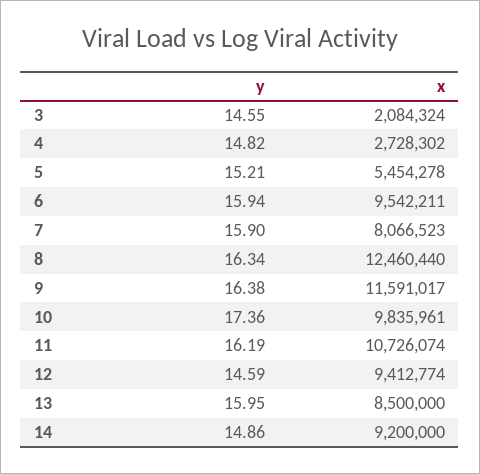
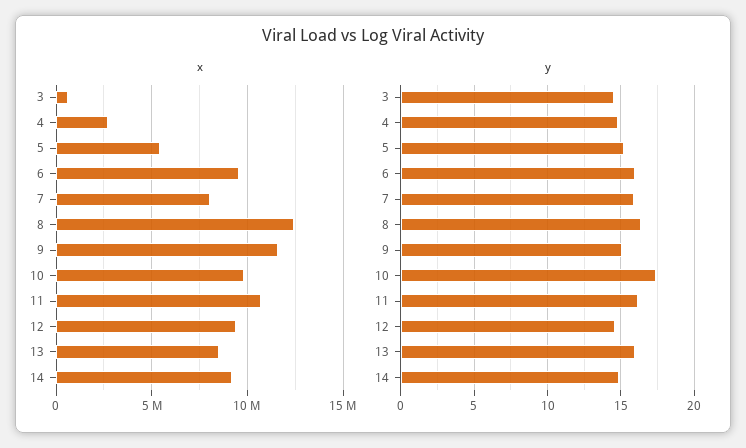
x, 3: 2084324 -> 500000
y, 9: 16.38 -> 15

